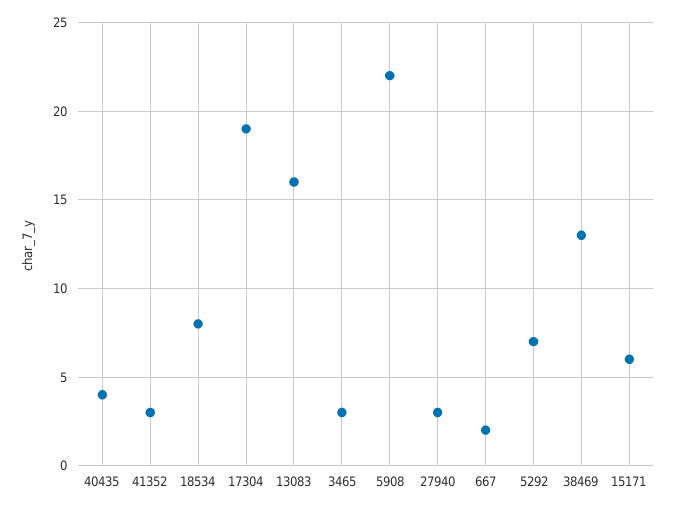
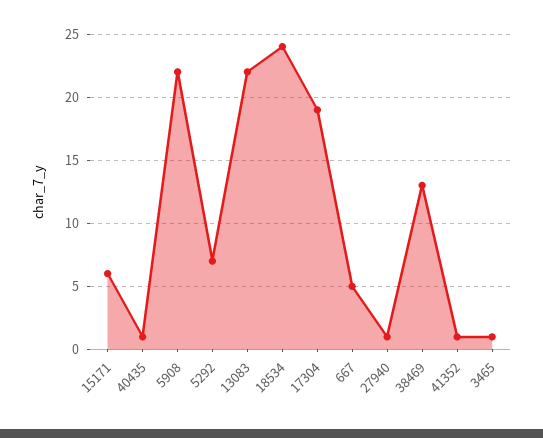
40435: 4 -> 1
41352: 3 -> 1
18534: 8 -> 24
13083: 16 -> 22
3465: 3 -> 1
27940: 3 -> 1
667: 2 -> 5

